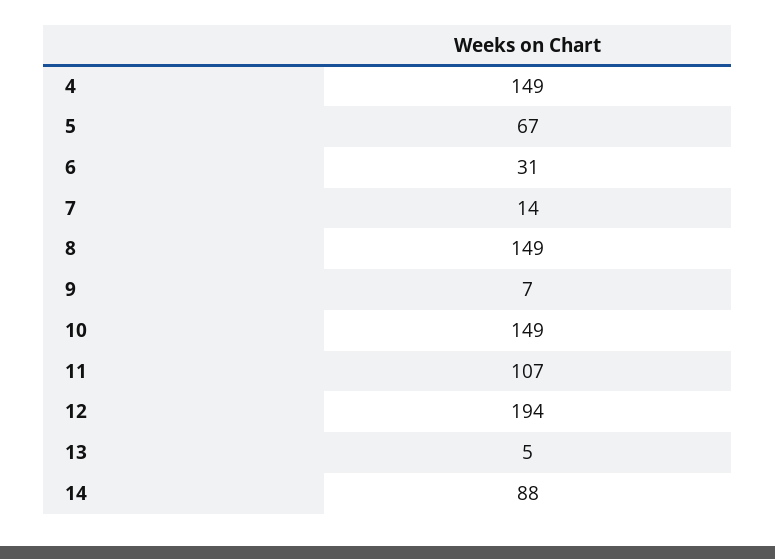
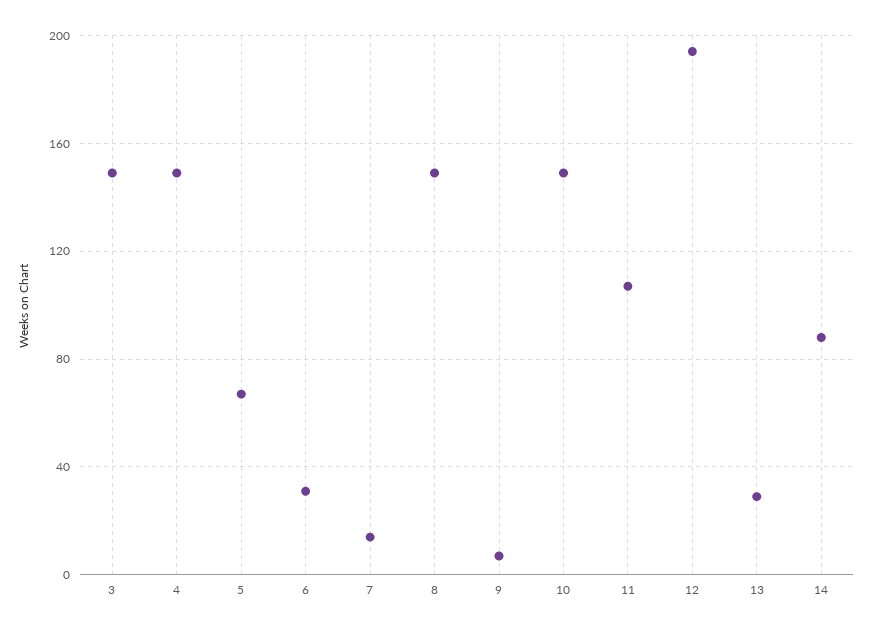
13: 5 -> 30
3: none -> 150

